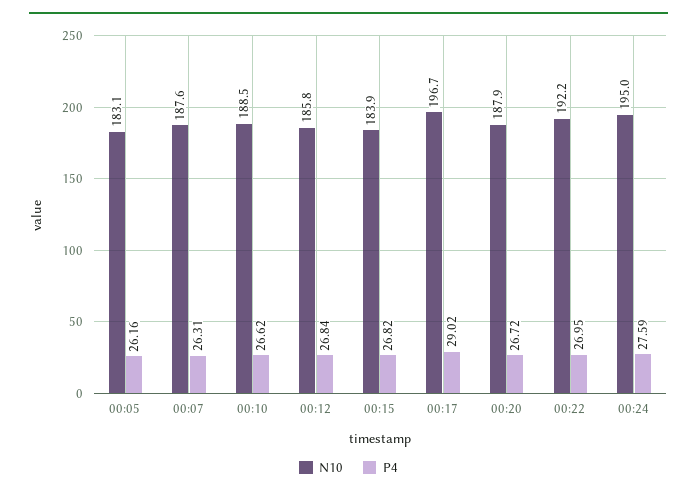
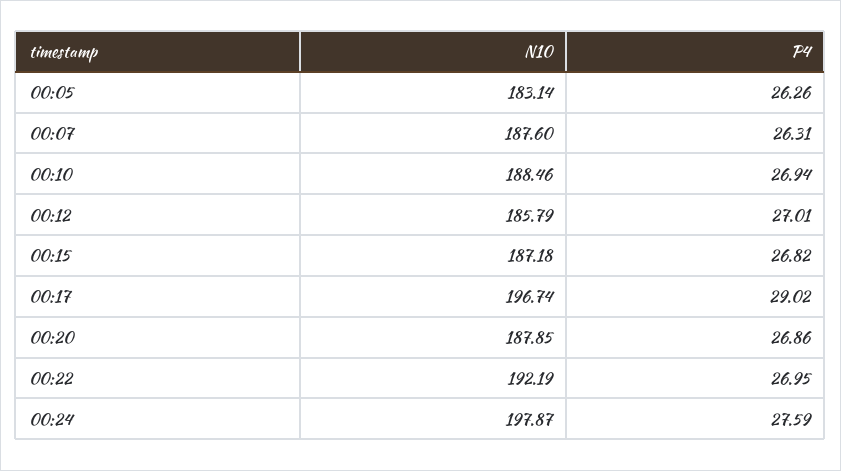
P4, 00:05: 26.16 -> 26.26
P4, 00:10: 26.62 -> 26.94
P4, 00:12: 26.84 -> 27.01
N10, 00:15: 183.9 -> 187.18
P4, 00:20: 26.72 -> 26.86
N10, 00:24: 195 -> 197.87

